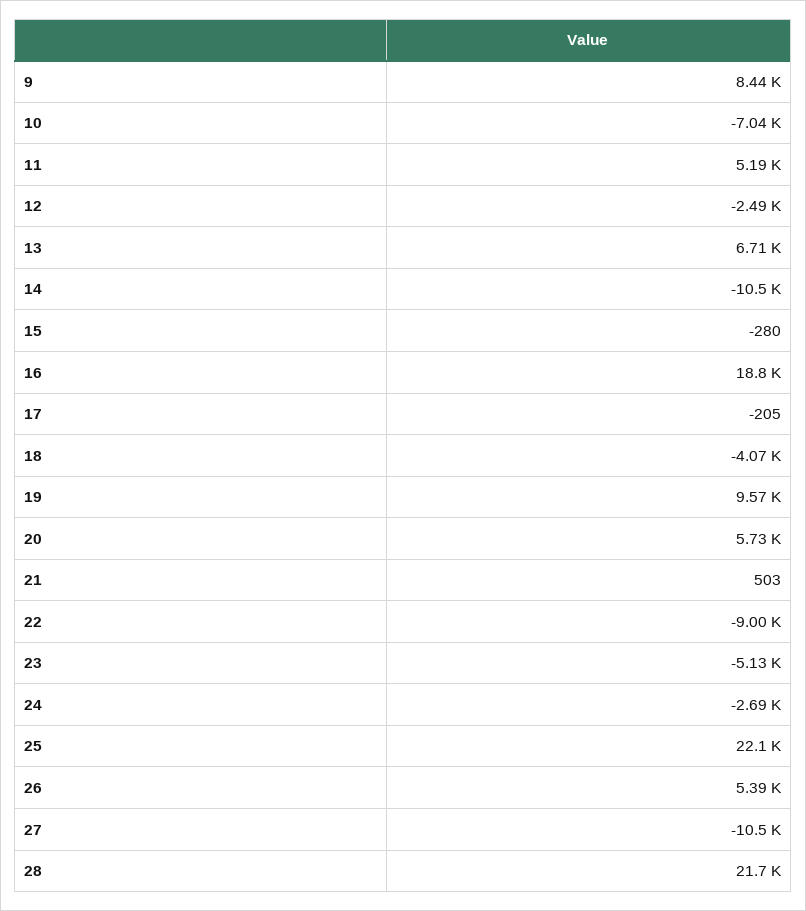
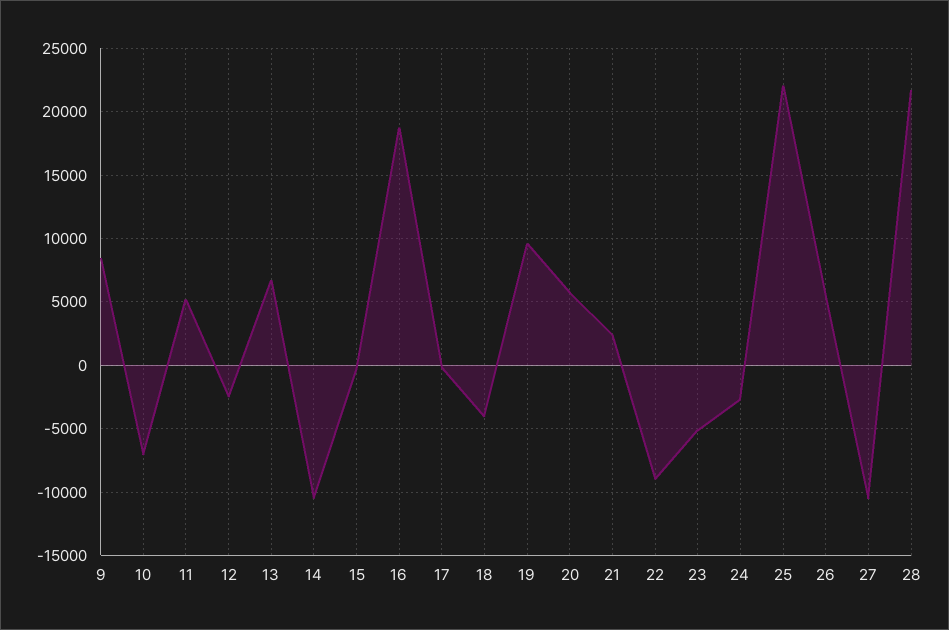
21: 503 -> 2500

